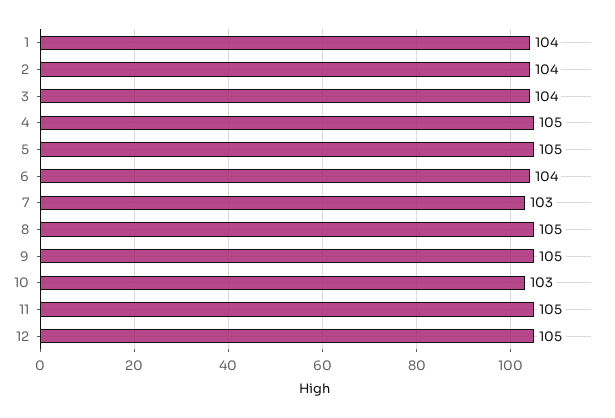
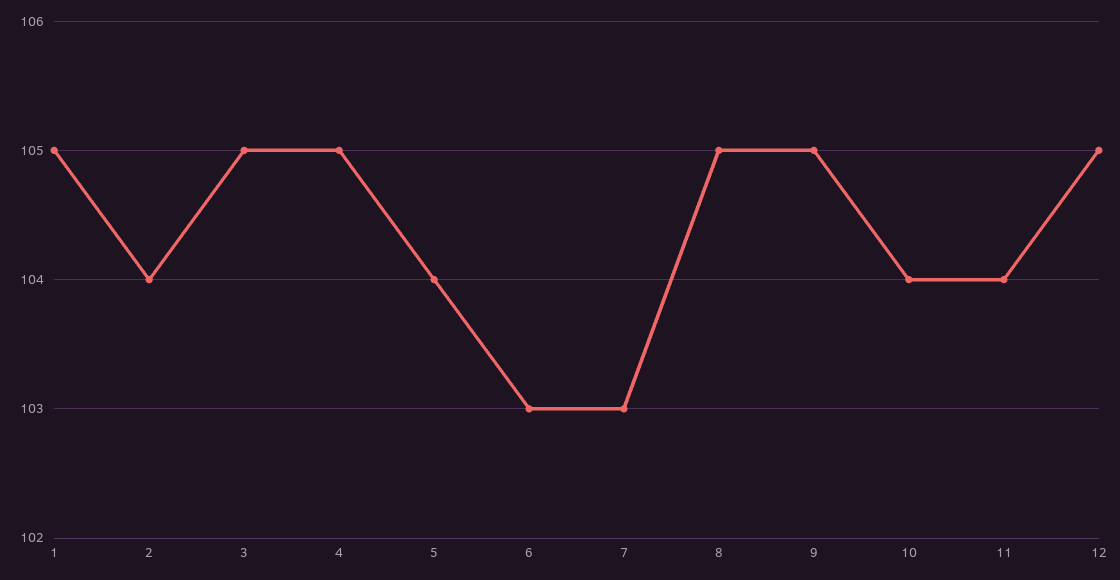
1: 104 -> 105
3: 104 -> 105
5: 105 -> 104
6: 104 -> 103
10: 103 -> 104
11: 105 -> 104

